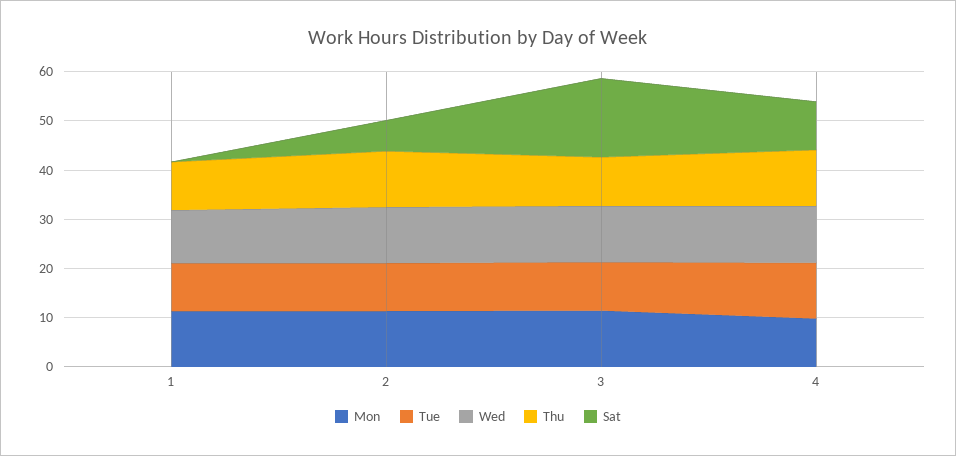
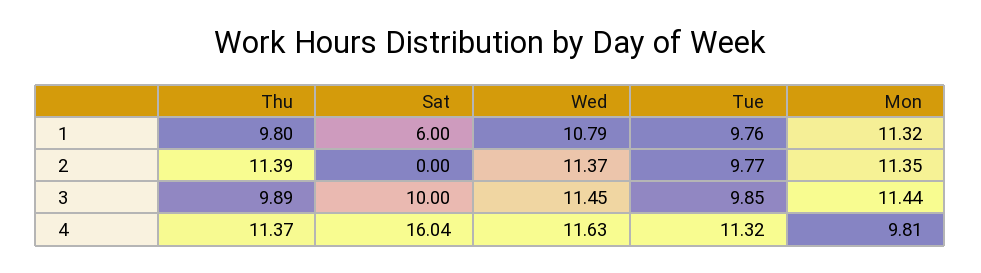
Sat, 1: 0 -> 6
Sat, 2: 6 -> 0
Sat, 3: 16 -> 10
Sat, 4: 10 -> 16.04

